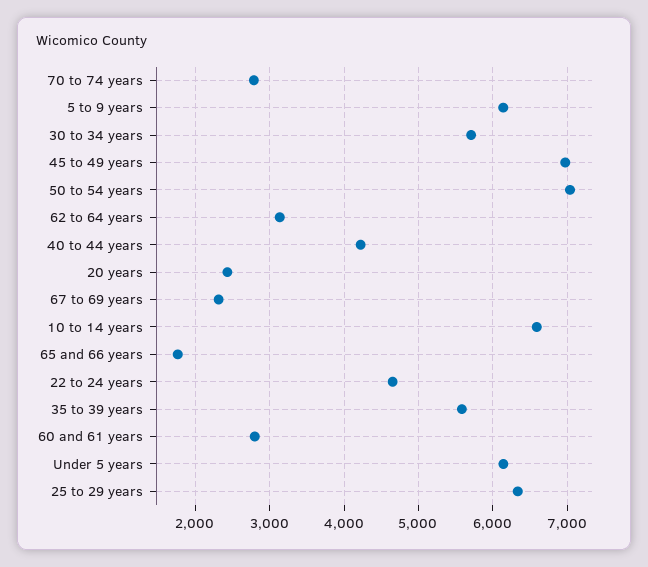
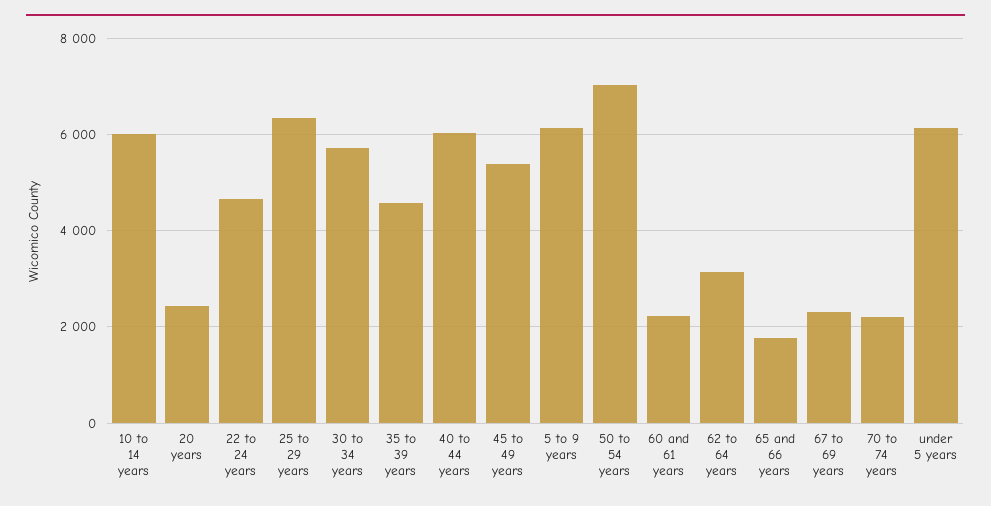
70 to 74 years: 2800 -> 2200
45 to 49 years: 7000 -> 5400
40 to 44 years: 4200 -> 6000
10 to 14 years: 6600 -> 6000
35 to 39 years: 5600 -> 4600
60 and 61 years: 2800 -> 2200

